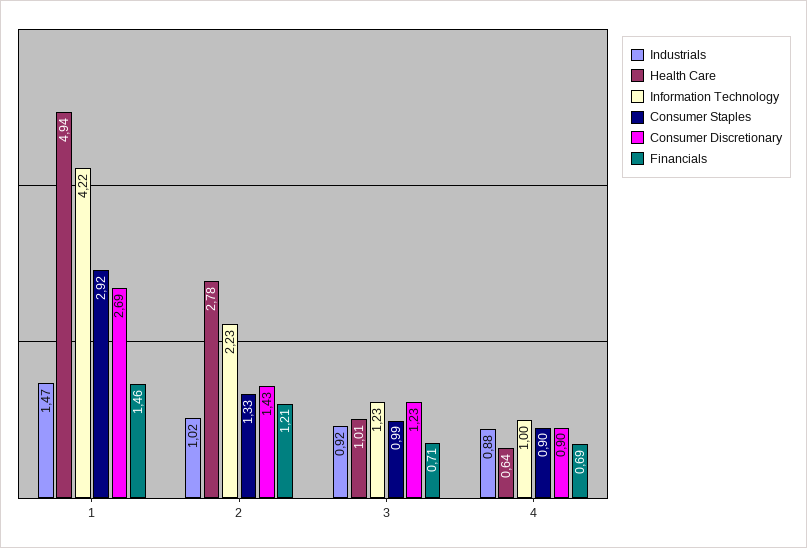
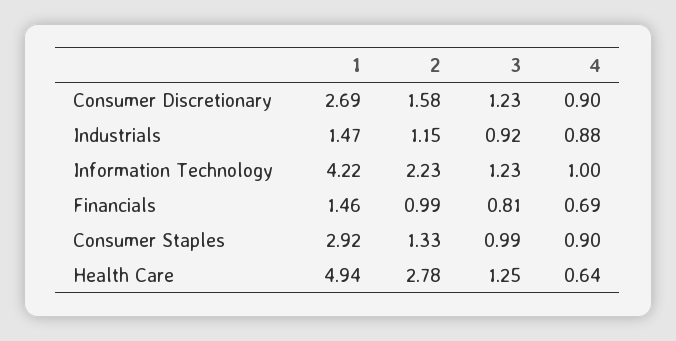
Industrials, 2: 1.02 -> 1.15
Consumer Discretionary, 2: 1.43 -> 1.58
Financials, 2: 1.21 -> 0.99
Health Care, 3: 1.01 -> 1.25
Financials, 3: 0.71 -> 0.81

